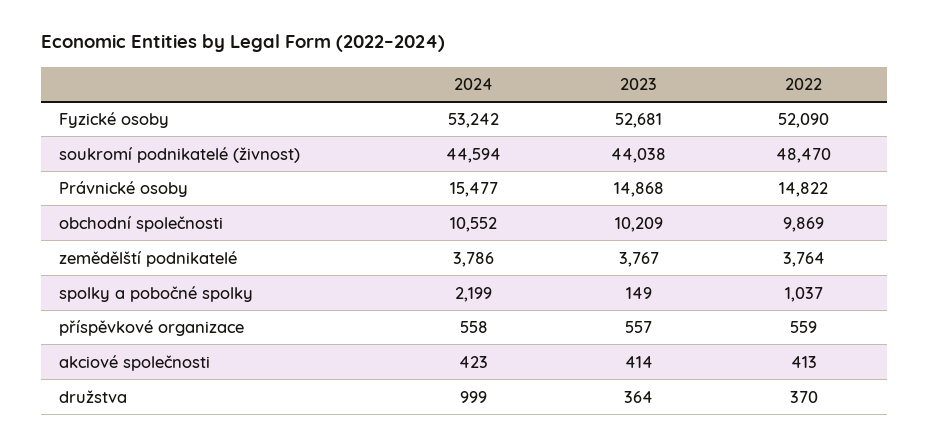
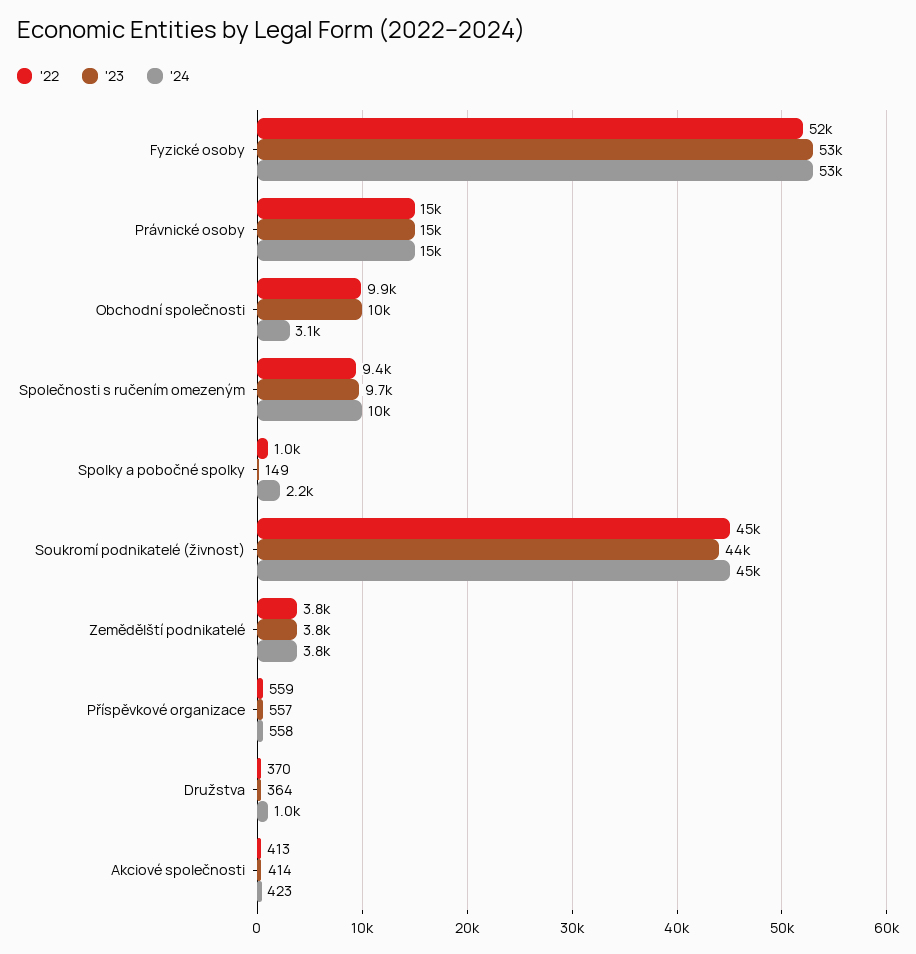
2022, soukromí podnikatelé (živnost): 48470 -> 45000
2024, obchodní společnosti: 10552 -> 3100
2022, Společnosti s ručením omezeným: none -> 9400
2023, Společnosti s ručením omezeným: none -> 9700
2024, Společnosti s ručením omezeným: none -> 10000

